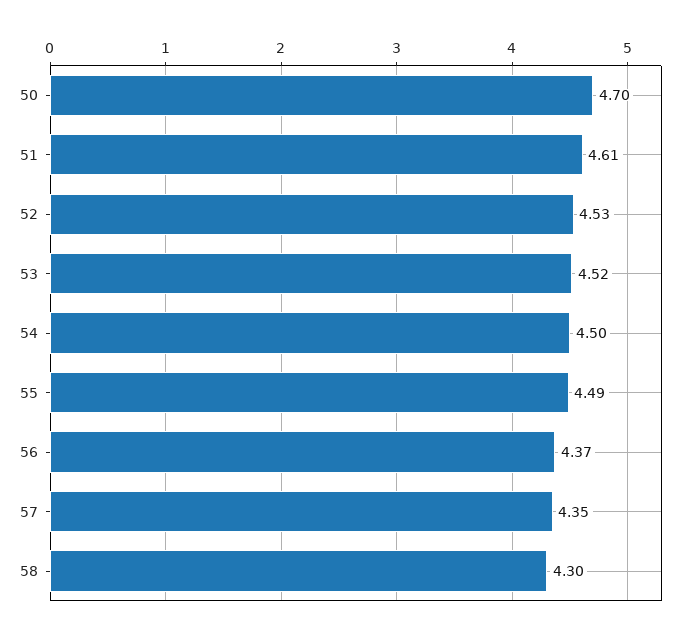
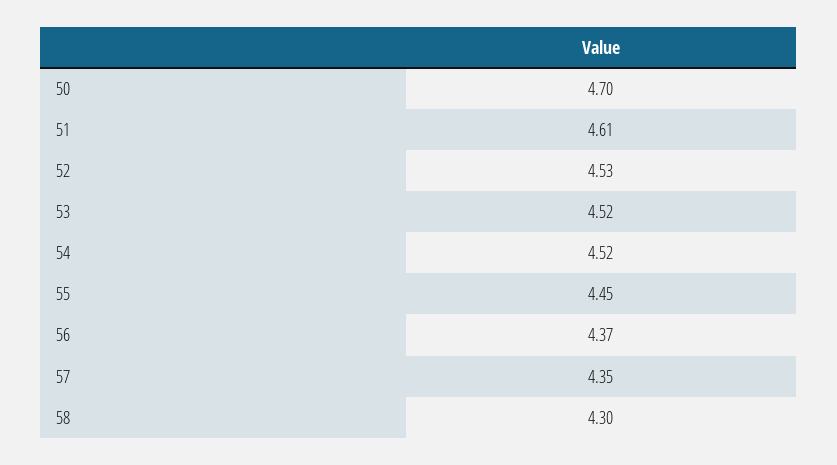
54: 4.5 -> 4.52
55: 4.49 -> 4.45

